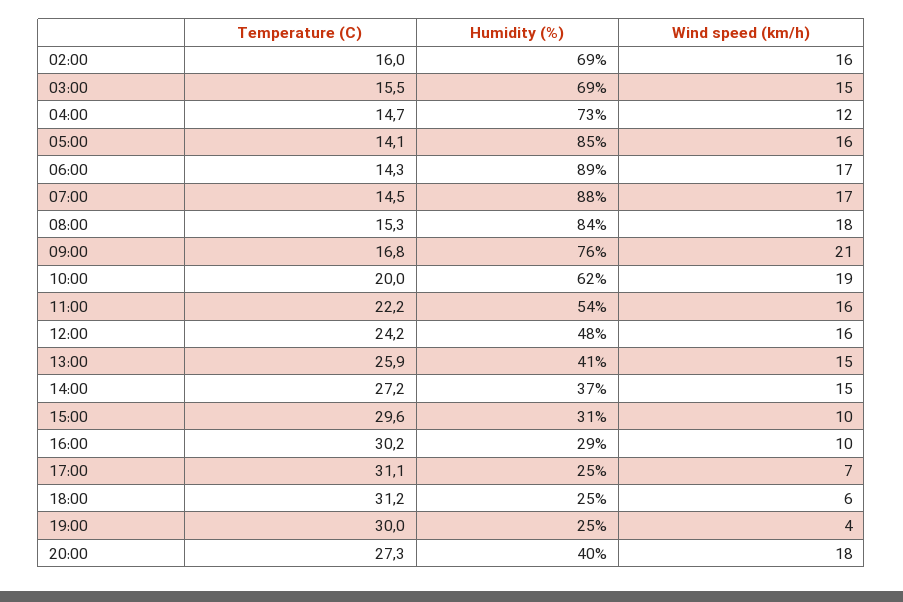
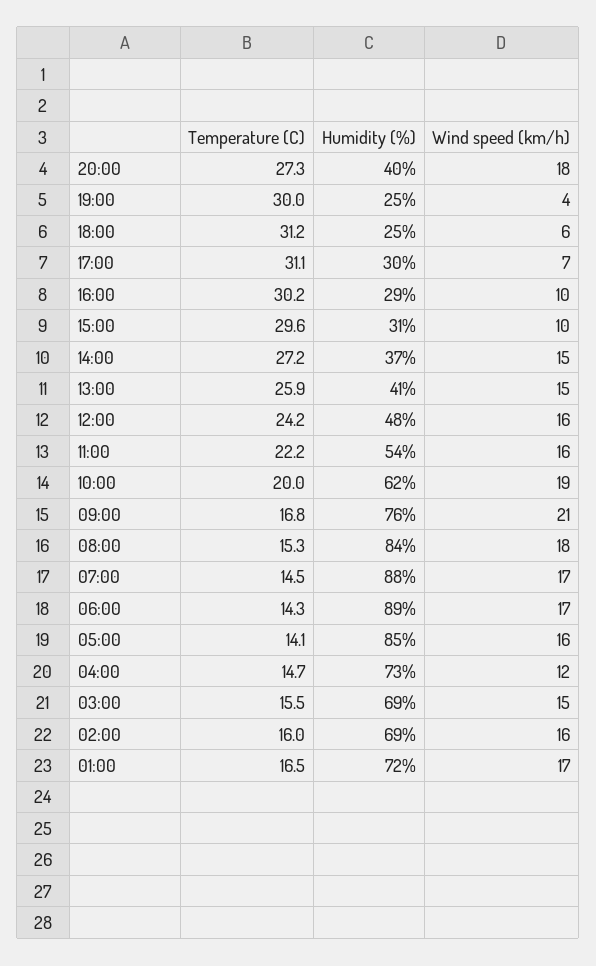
Humidity (%), 17:00: 25 -> 30
Temperature (C), 01:00: none -> 16.5
Humidity (%), 01:00: none -> 72
Wind speed (km/h), 01:00: none -> 17

